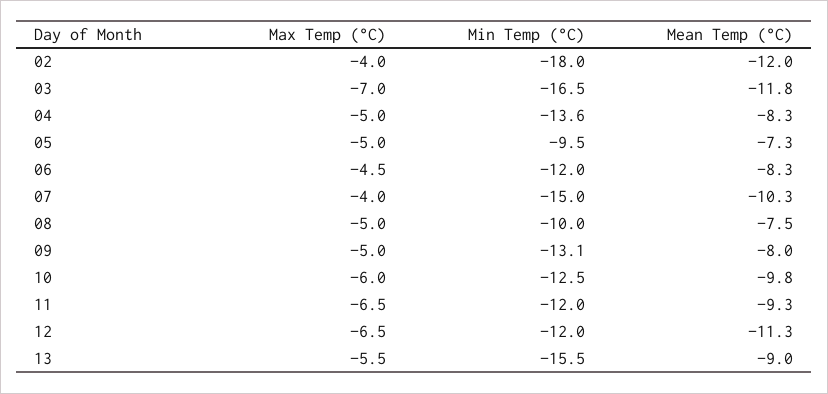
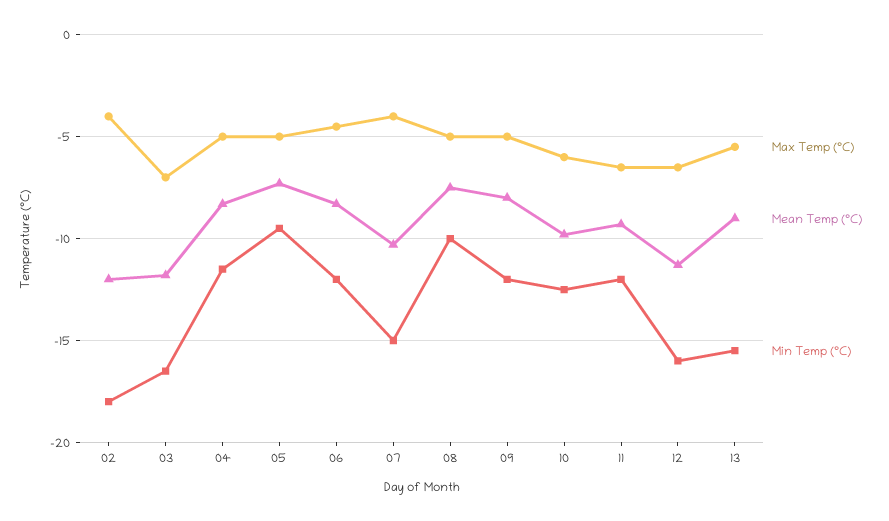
Min Temp (°C), 04: -13.6 -> -11.5
Min Temp (°C), 09: -13.1 -> -12
Min Temp (°C), 12: -12 -> -16

